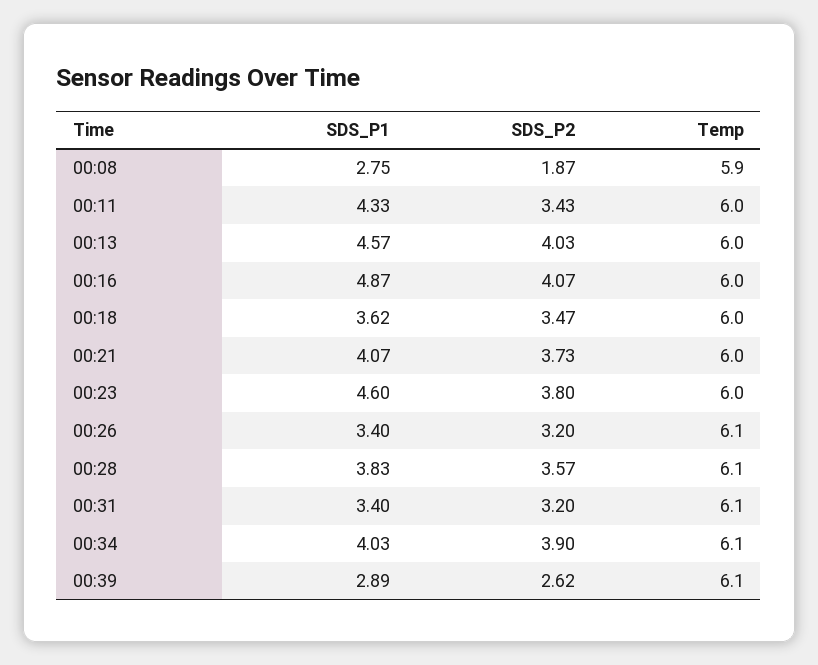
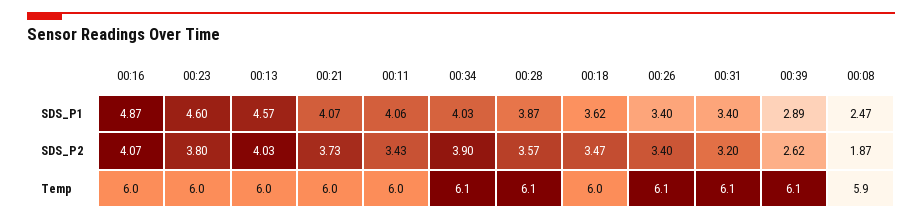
SDS_P1, 00:08: 2.75 -> 2.47
SDS_P1, 00:11: 4.33 -> 4.06
SDS_P2, 00:26: 3.2 -> 3.4
SDS_P1, 00:28: 3.83 -> 3.87

